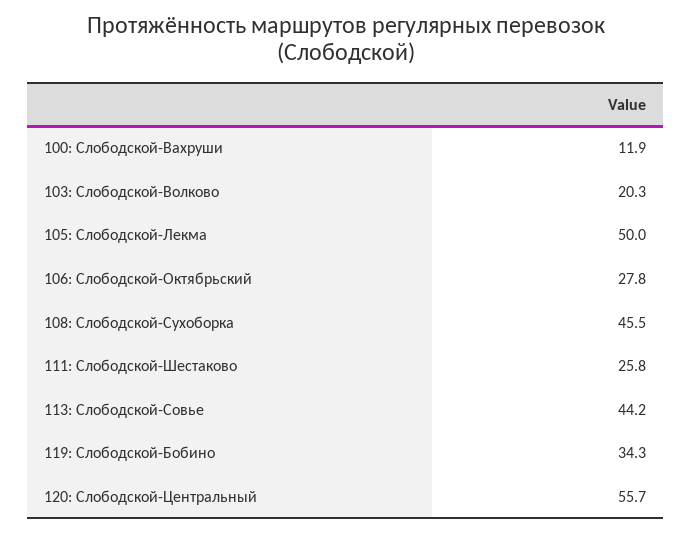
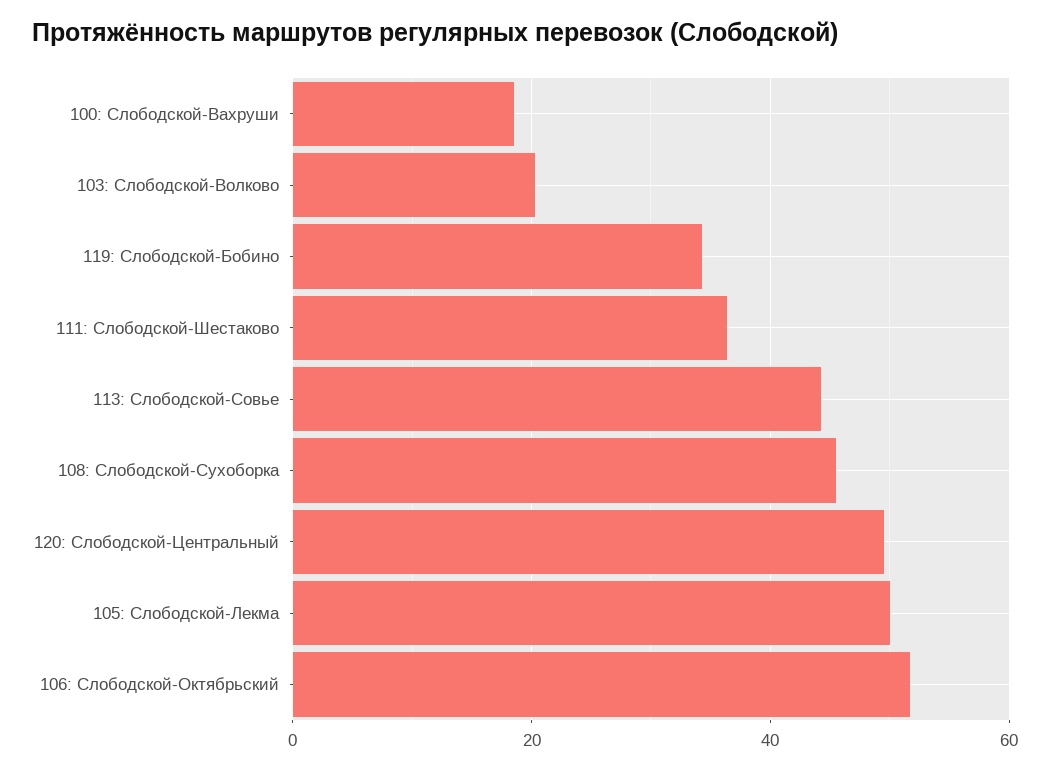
100: Слободской-Вахруши: 11.9 -> 18
106: Слободской-Октябрьский: 27.8 -> 52
111: Слободской-Шестаково: 25.8 -> 36
120: Слободской-Центральный: 55.7 -> 50

